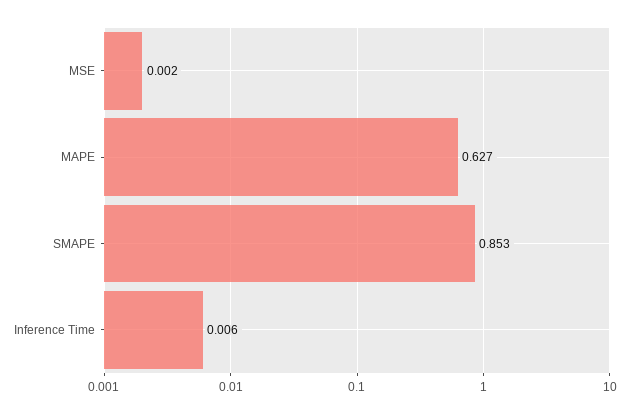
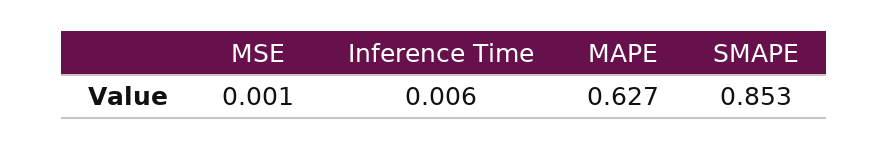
MSE: 0.002 -> 0.001

